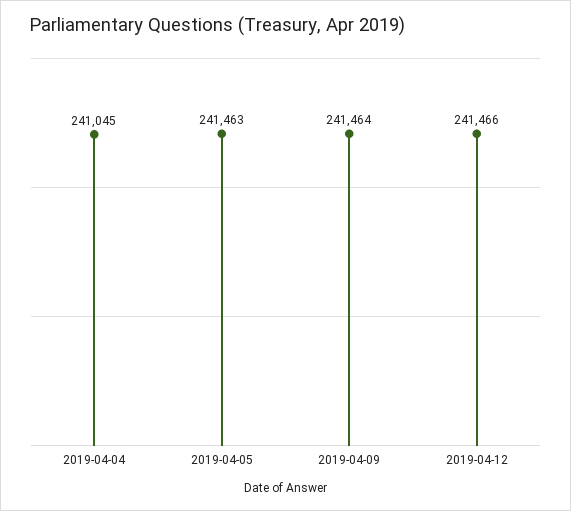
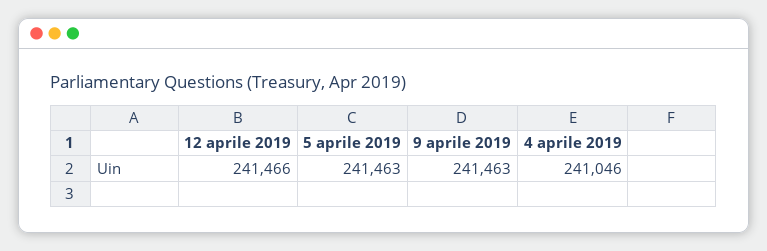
2019-04-04: 241045 -> 241046
2019-04-09: 241464 -> 241463

